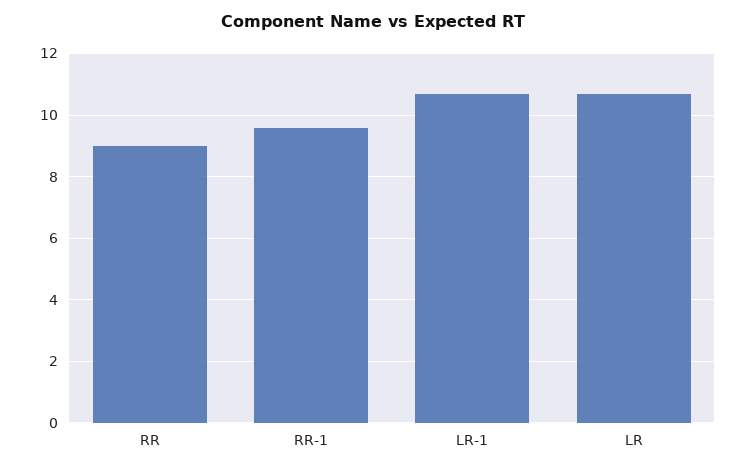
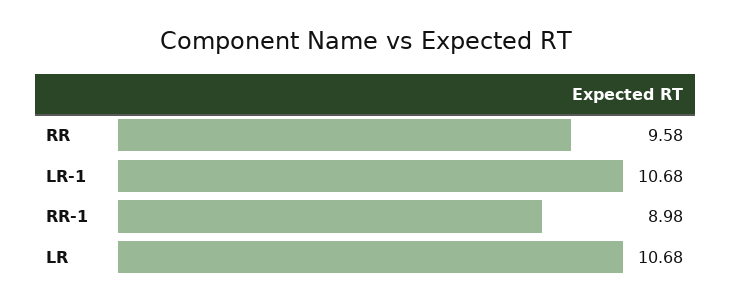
RR: 9 -> 9.58
RR-1: 9.6 -> 8.98

